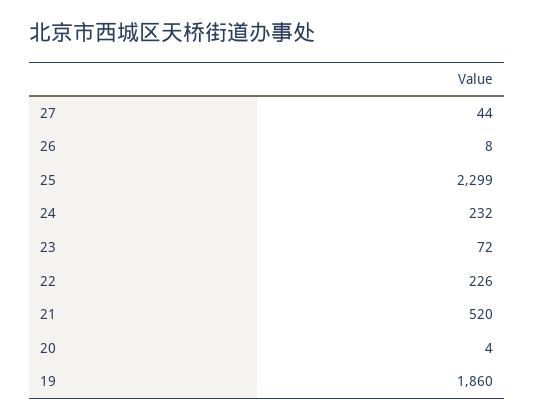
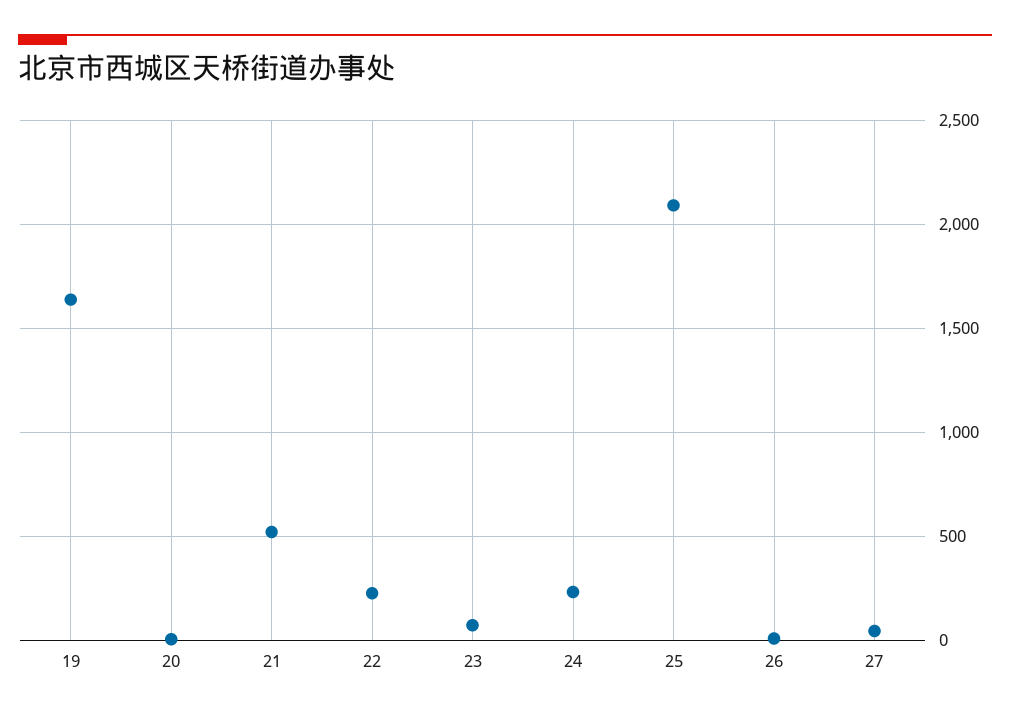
25: 2299 -> 2100
19: 1860 -> 1650

